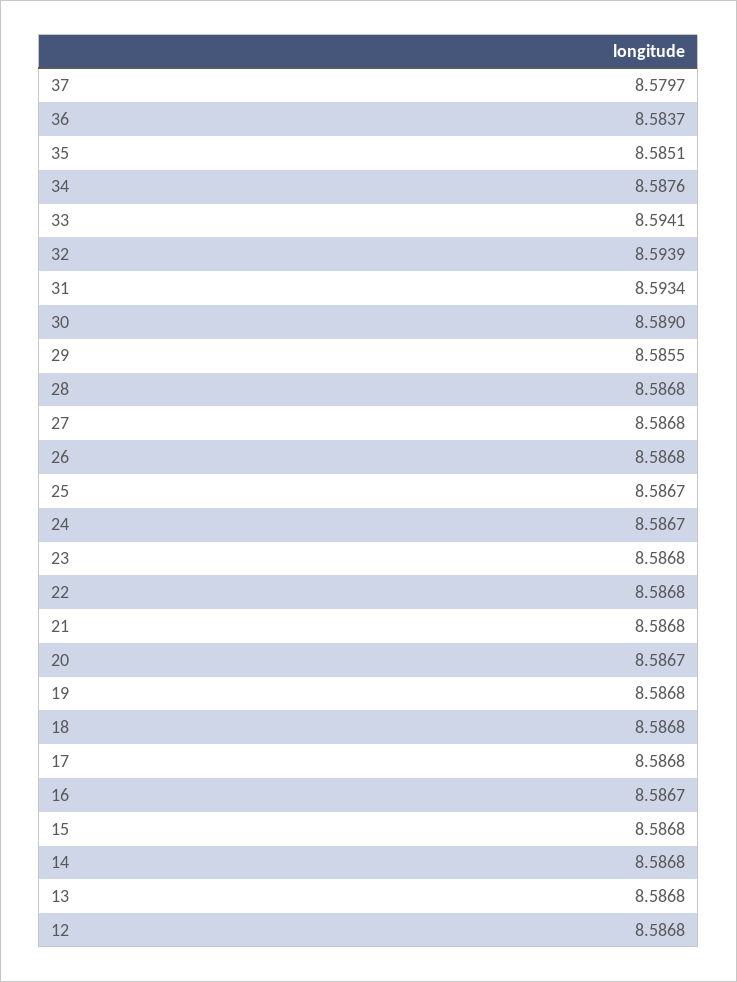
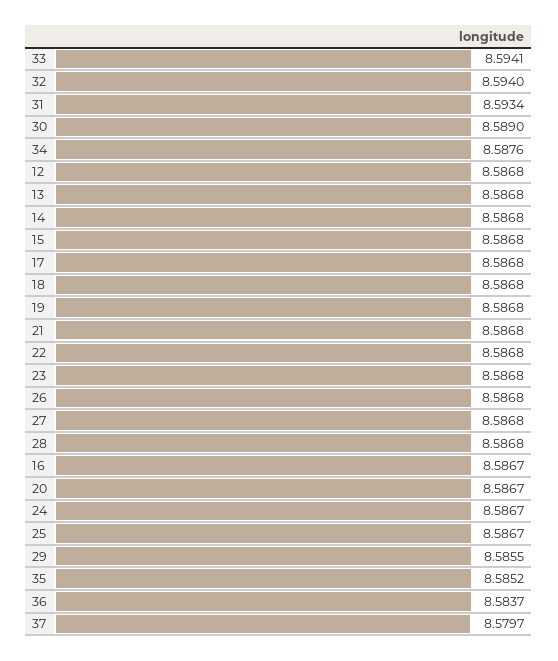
35: 8.5851 -> 8.5852
32: 8.5939 -> 8.594

